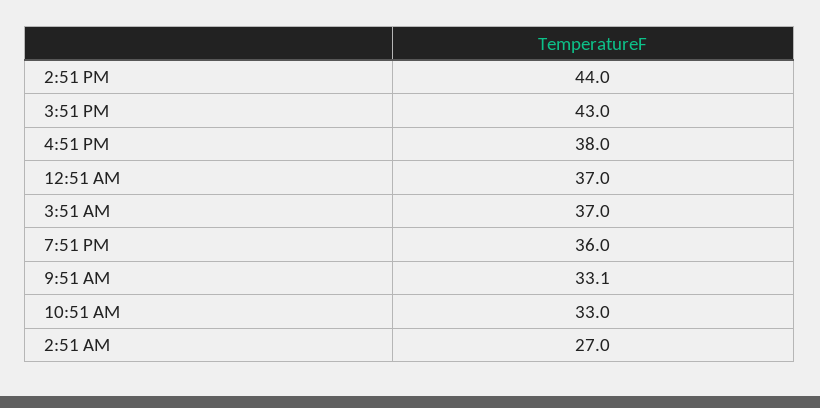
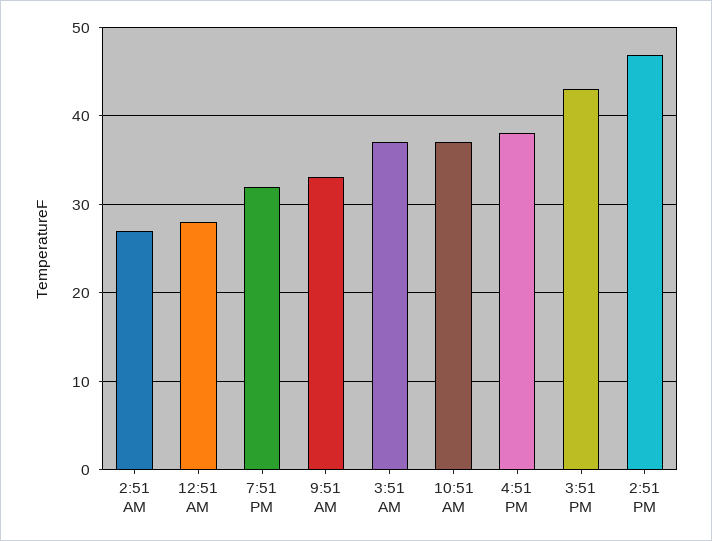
2:51 PM: 44 -> 47
12:51 AM: 37 -> 28
7:51 PM: 36 -> 32
10:51 AM: 33 -> 37

